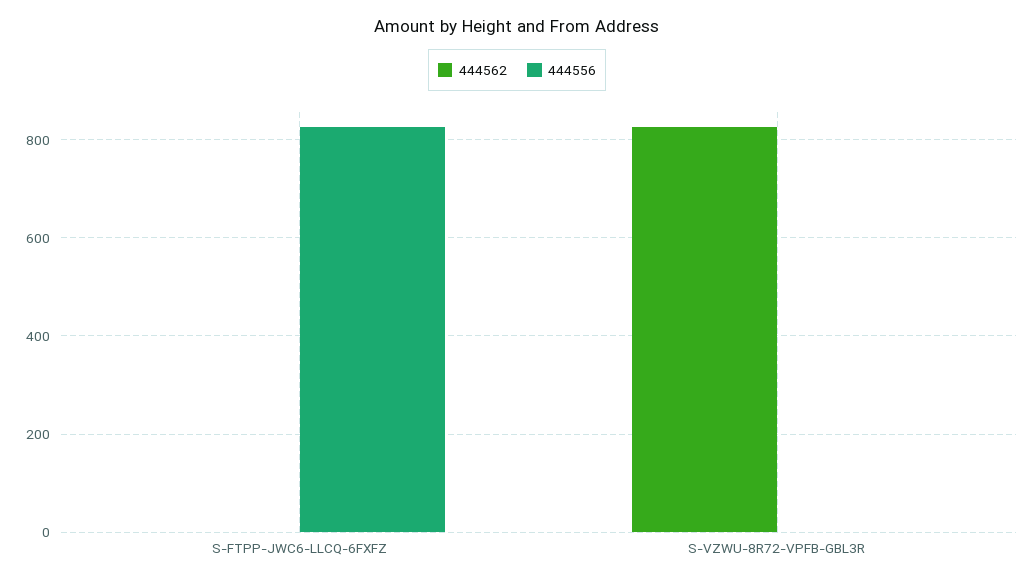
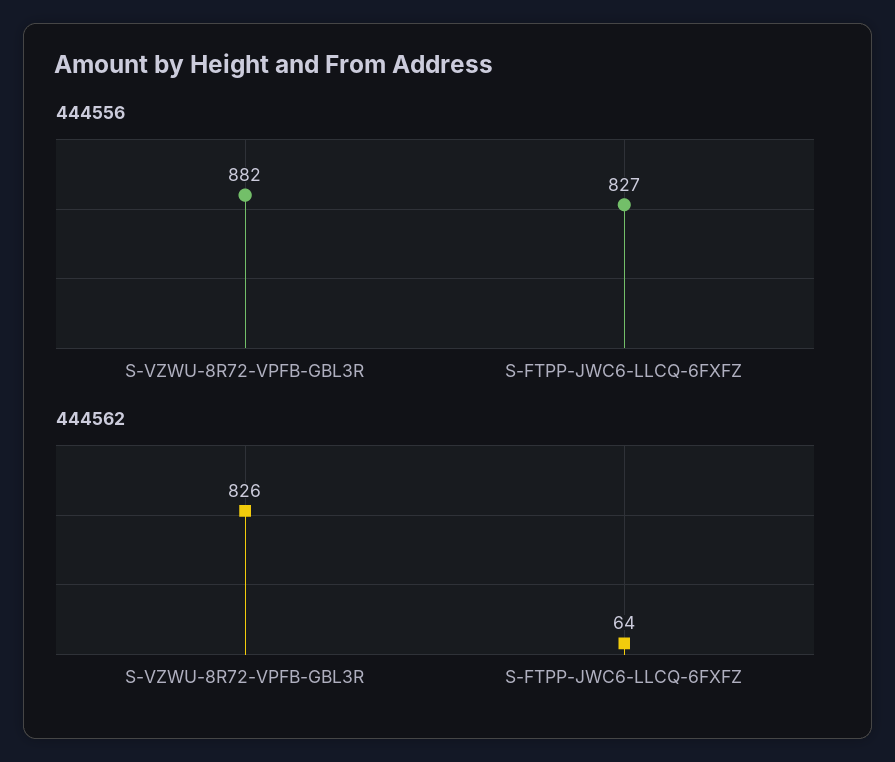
444562, S-FTPP-JWC6-LLCQ-6FXFZ: 0 -> 64
444556, S-VZWU-8R72-VPFB-GBL3R: 0 -> 882

